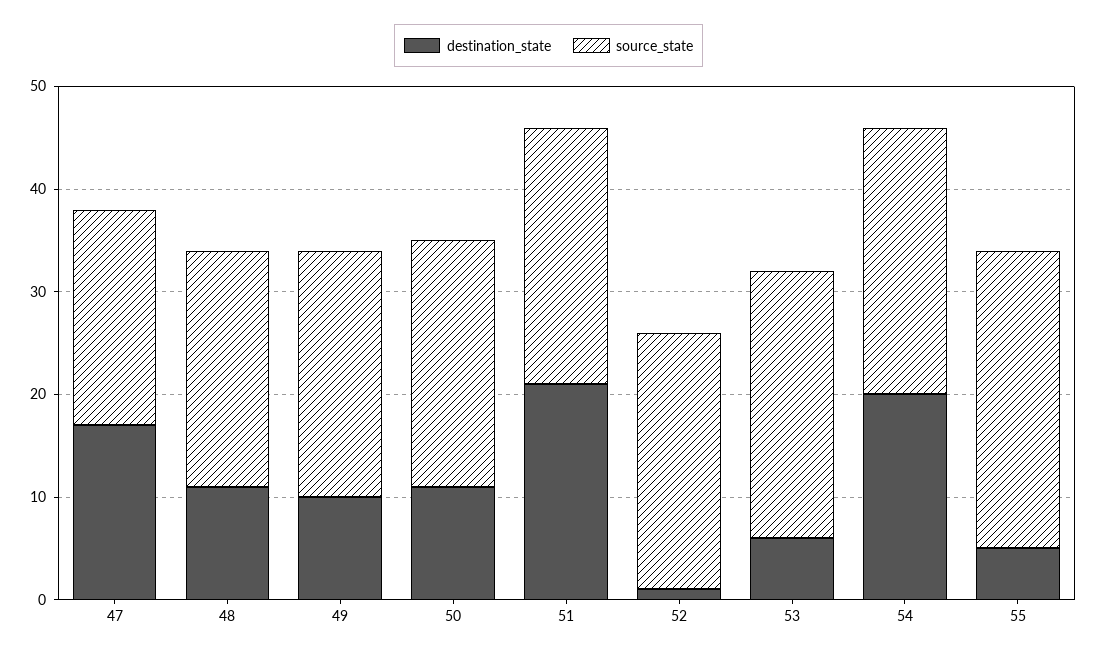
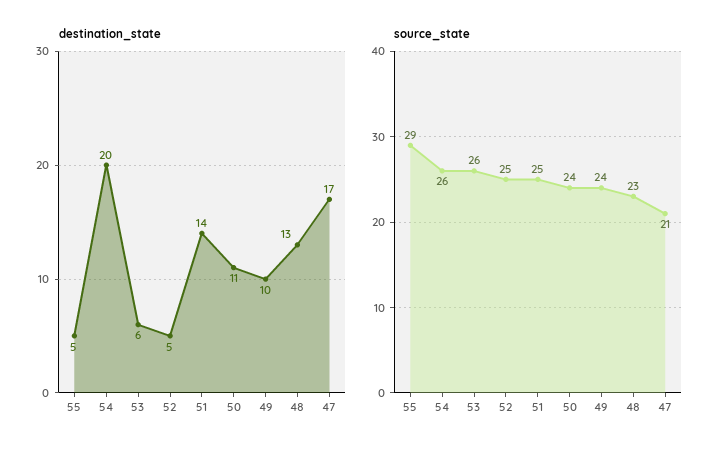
destination_state, 48: 11 -> 13
destination_state, 51: 21 -> 14
destination_state, 52: 1 -> 5

